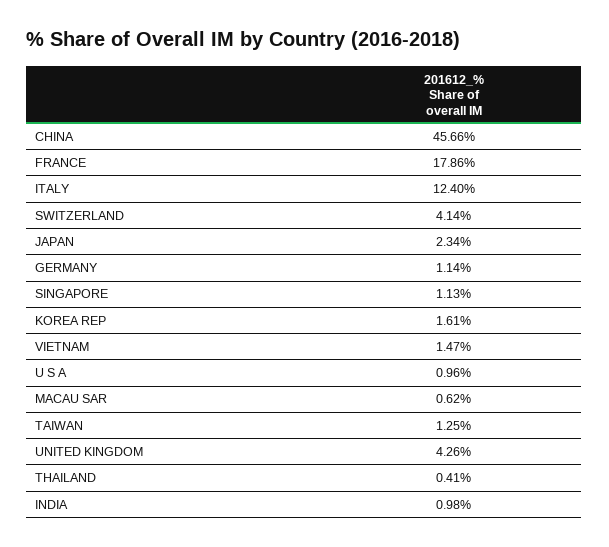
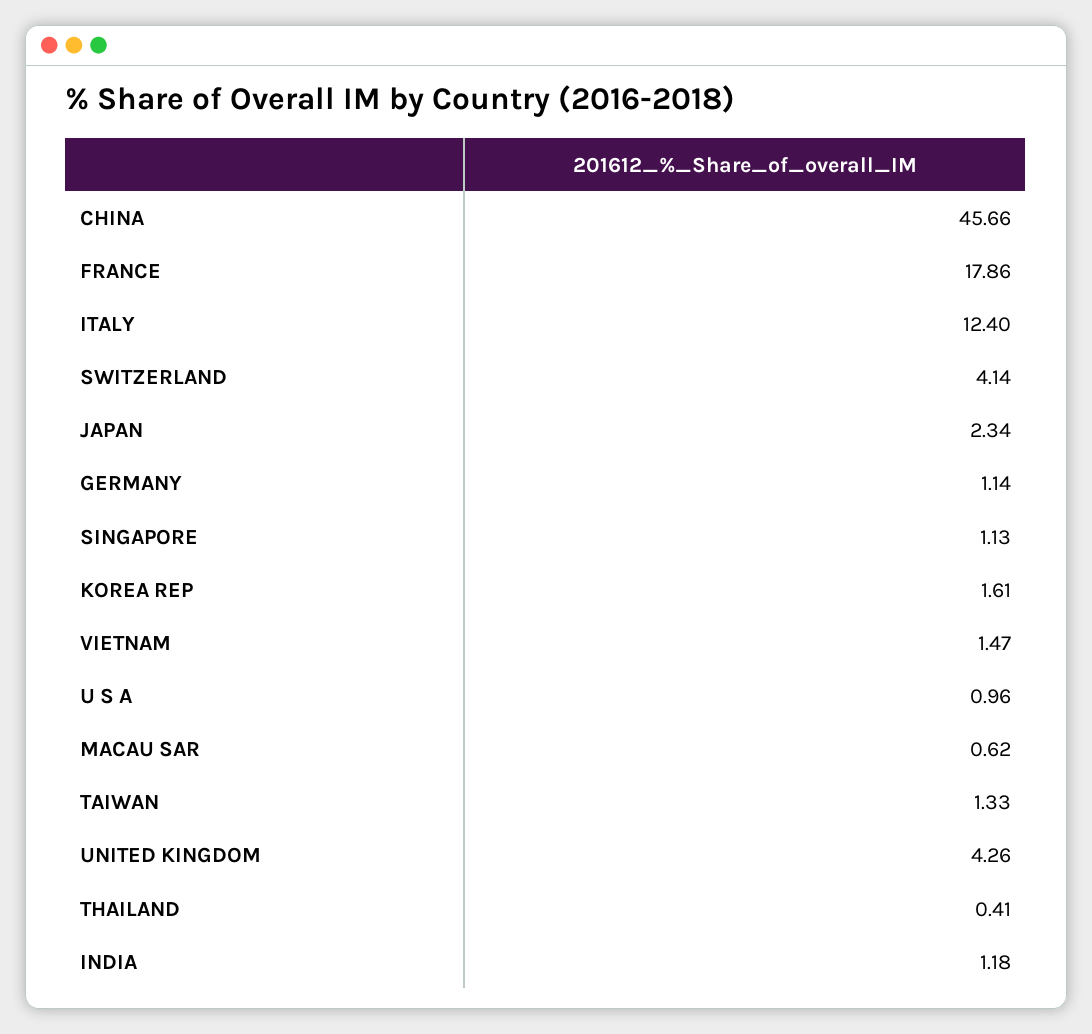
TAIWAN: 1.25 -> 1.33
INDIA: 0.98 -> 1.18

